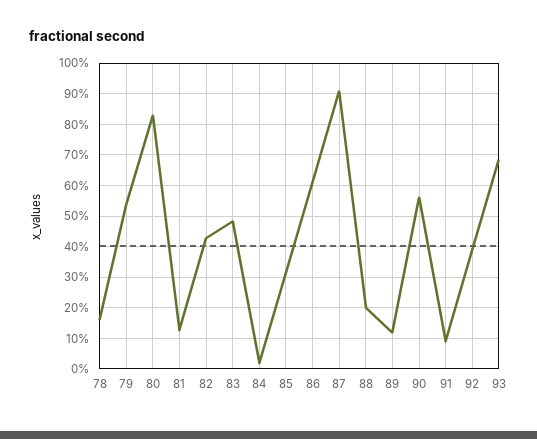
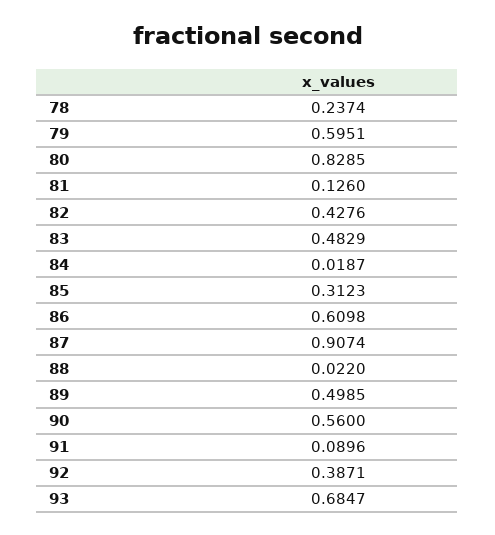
78: 0.16 -> 0.2374
79: 0.54 -> 0.5951
88: 0.2 -> 0.022
89: 0.12 -> 0.4985

